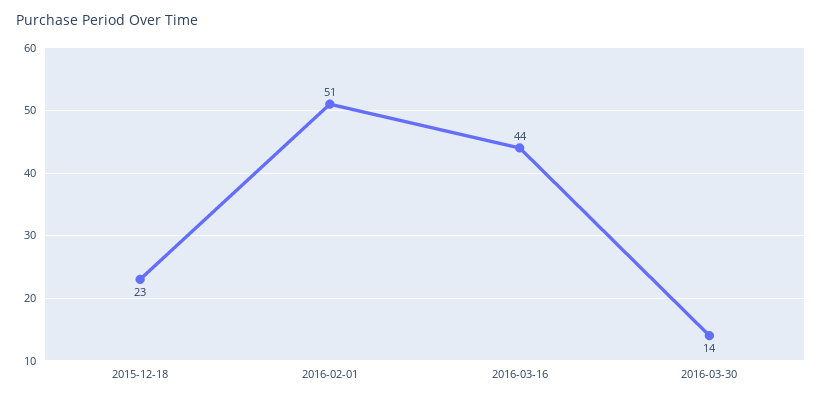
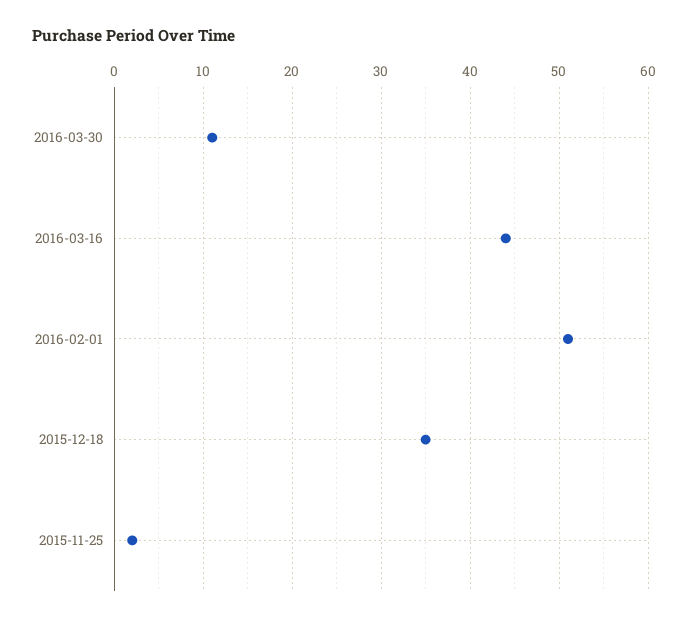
2015-12-18: 23 -> 35
2016-03-30: 14 -> 11
2015-11-25: none -> 2

